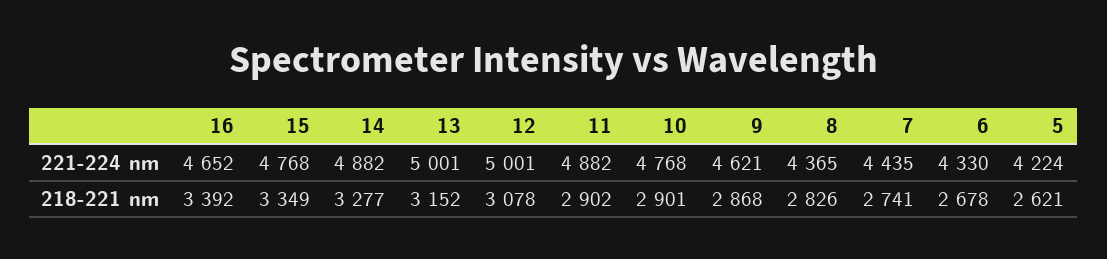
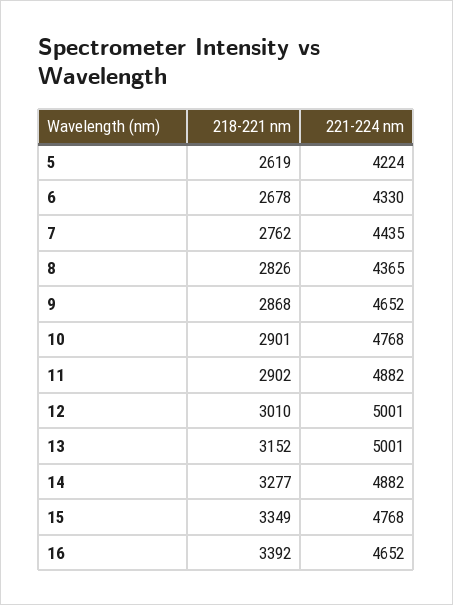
9, 221-224 nm: 4621 -> 4652
12, 218-221 nm: 3078 -> 3010
7, 218-221 nm: 2741 -> 2762
5, 218-221 nm: 2621 -> 2619

